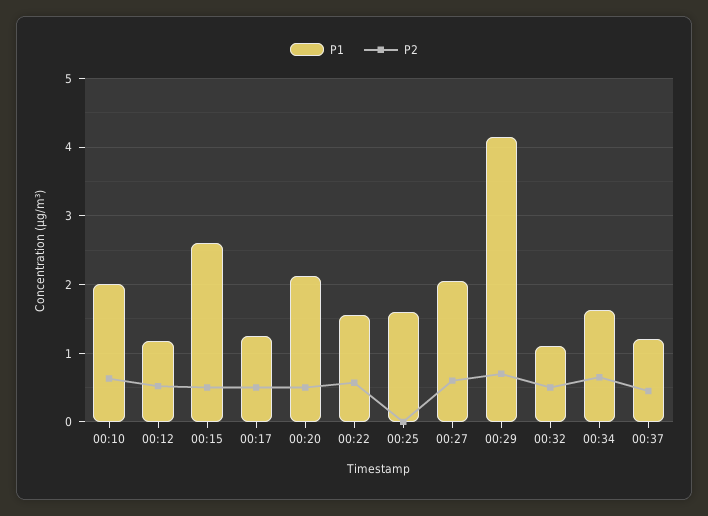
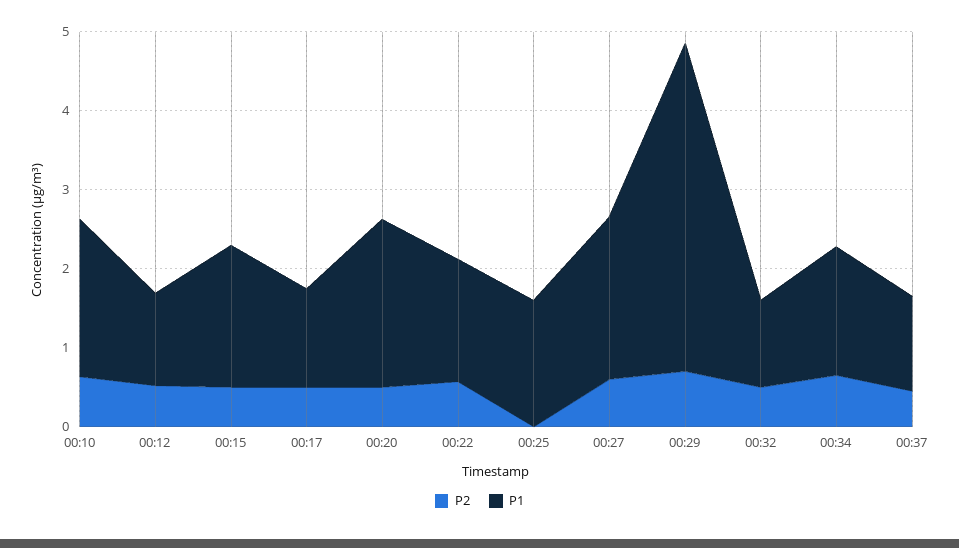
P1, 00:15: 2.6 -> 1.8

